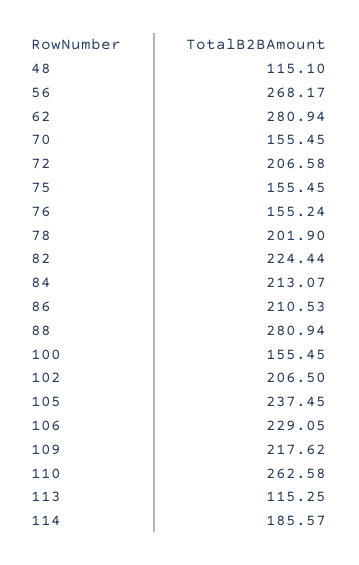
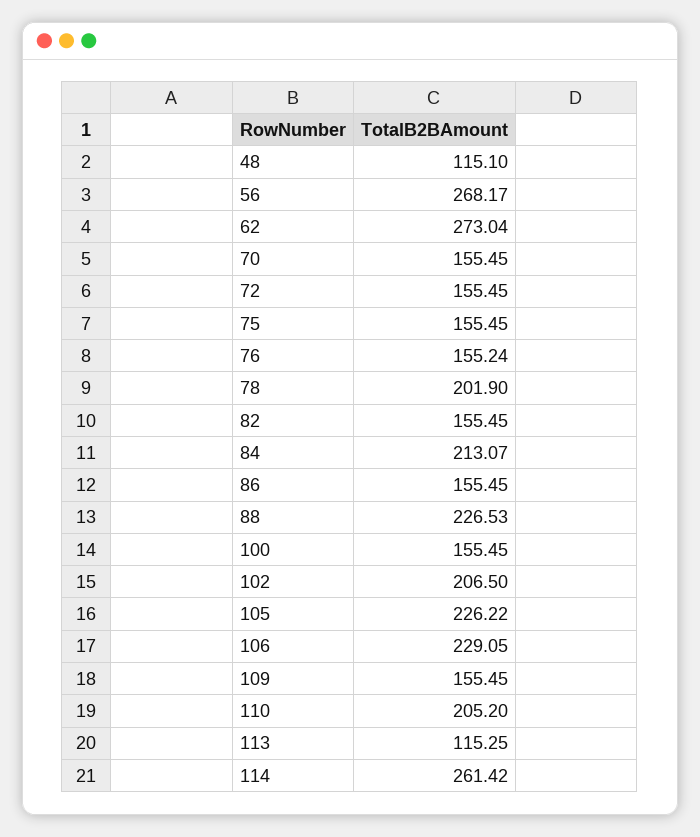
62: 280.94 -> 273.04
72: 206.58 -> 155.45
82: 224.44 -> 155.45
86: 210.53 -> 155.45
88: 280.94 -> 226.53
105: 237.45 -> 226.22
109: 217.62 -> 155.45
110: 262.58 -> 205.2
114: 185.57 -> 261.42

